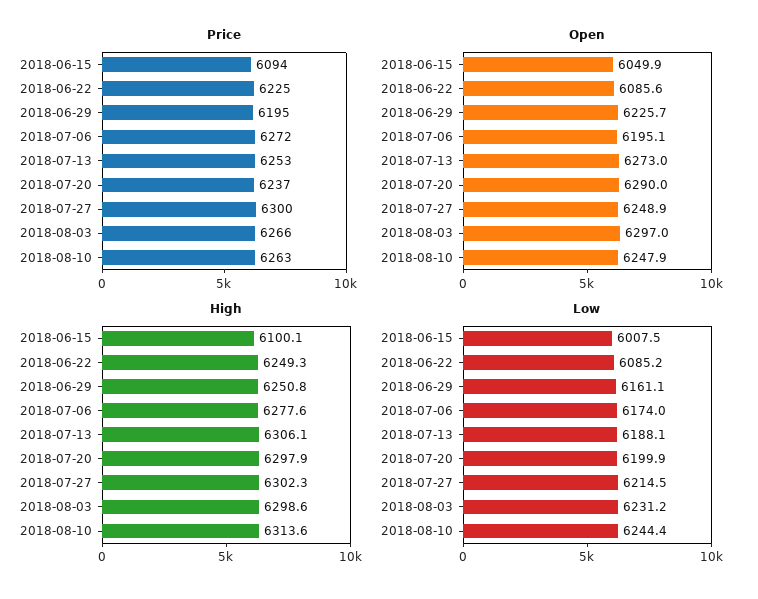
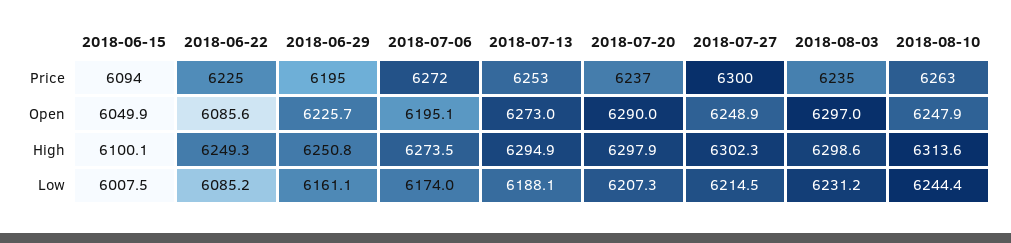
Price, 2018-08-03: 6266 -> 6235
High, 2018-07-06: 6277.6 -> 6273.5
High, 2018-07-13: 6306.1 -> 6294.9
Low, 2018-07-20: 6199.9 -> 6207.3

